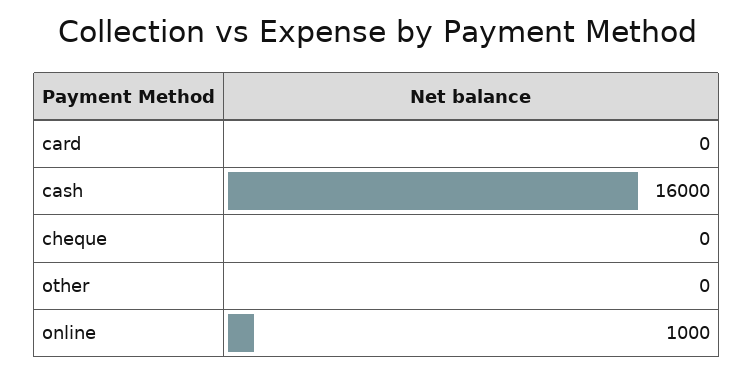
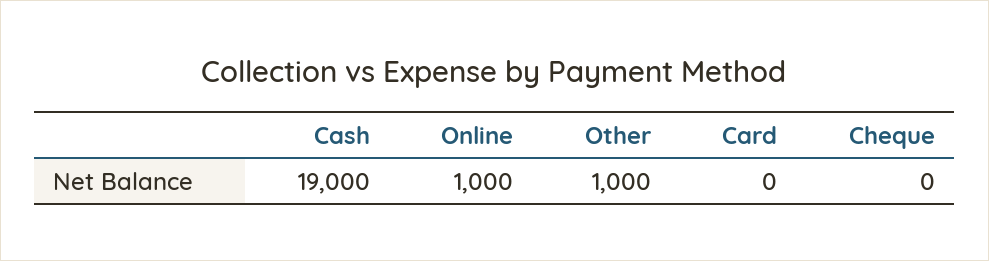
cash: 16000 -> 19000
other: 0 -> 1000

